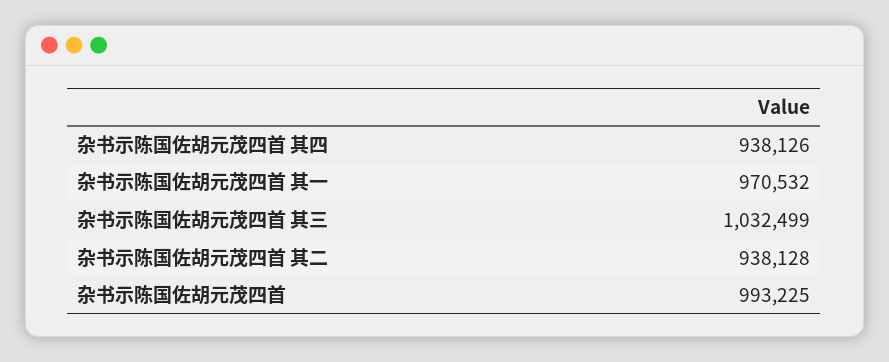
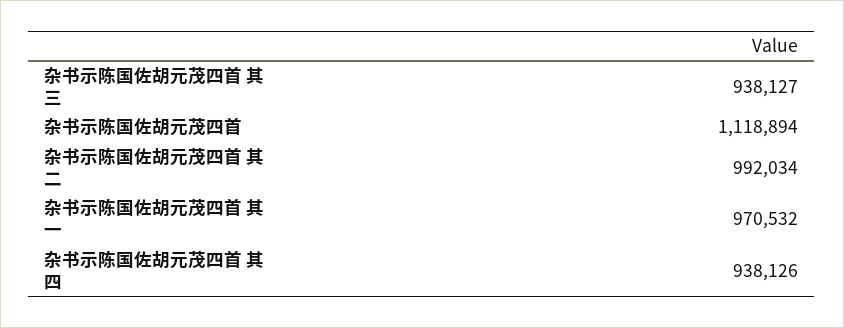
杂书示陈国佐胡元茂四首 其三: 1032499 -> 938127
杂书示陈国佐胡元茂四首 其二: 938128 -> 992034
杂书示陈国佐胡元茂四首: 993225 -> 1118894

